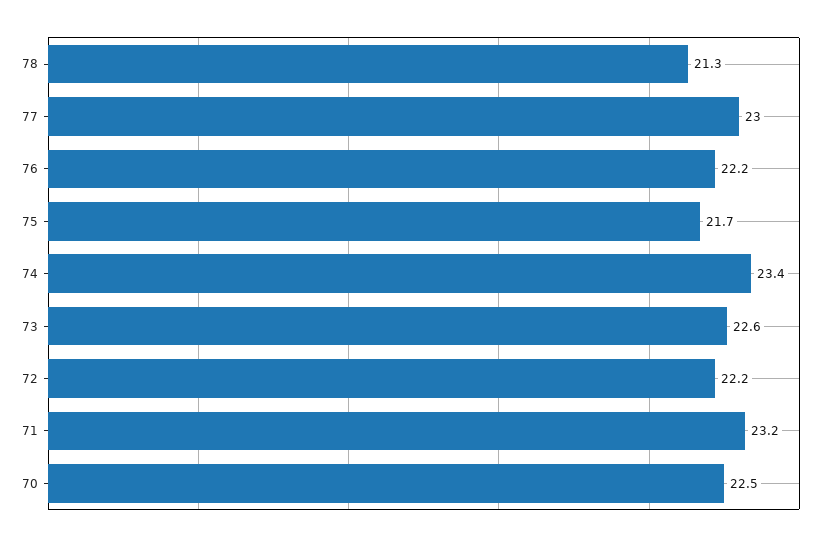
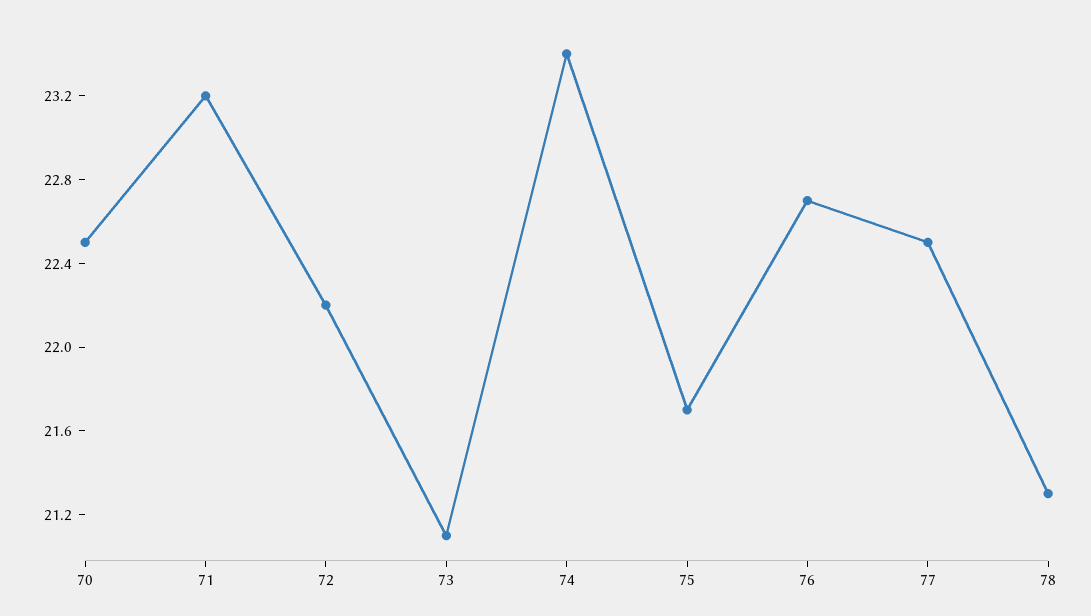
77: 23 -> 22.5
76: 22.2 -> 22.7
73: 22.6 -> 21.1

